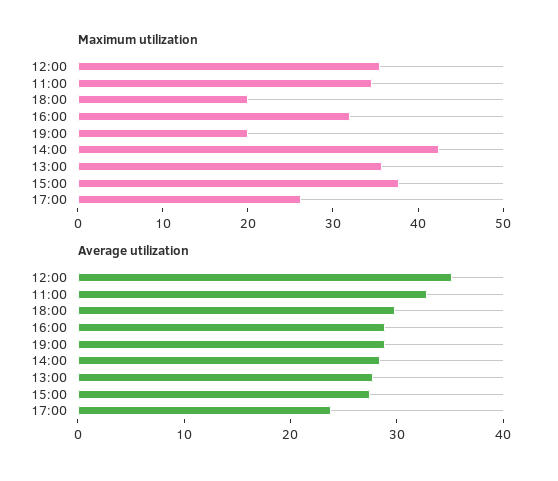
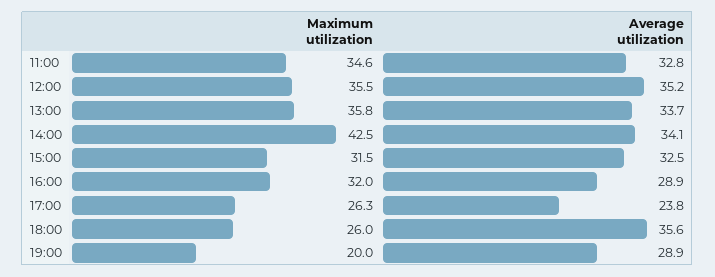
Maximum utilization, 18:00: 20 -> 26
Maximum utilization, 15:00: 38 -> 31.5
Average utilization, 18:00: 30 -> 35.6
Average utilization, 14:00: 28 -> 34.1
Average utilization, 13:00: 28 -> 33.7
Average utilization, 15:00: 28 -> 32.5

